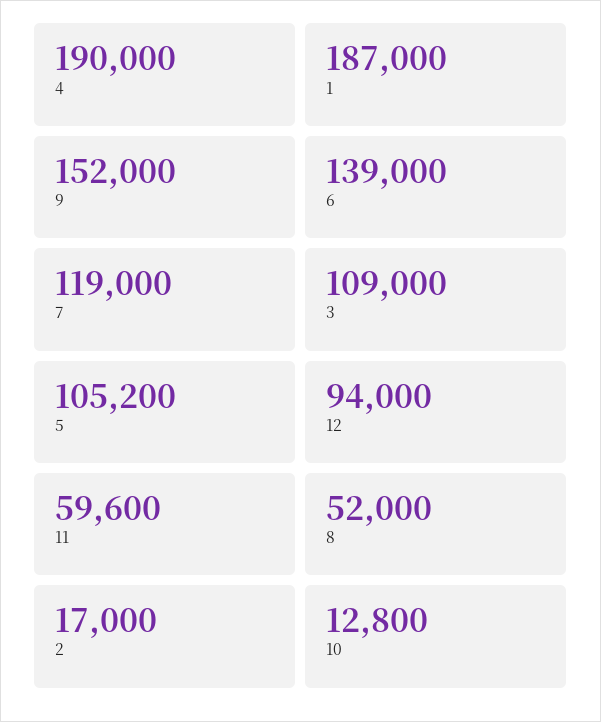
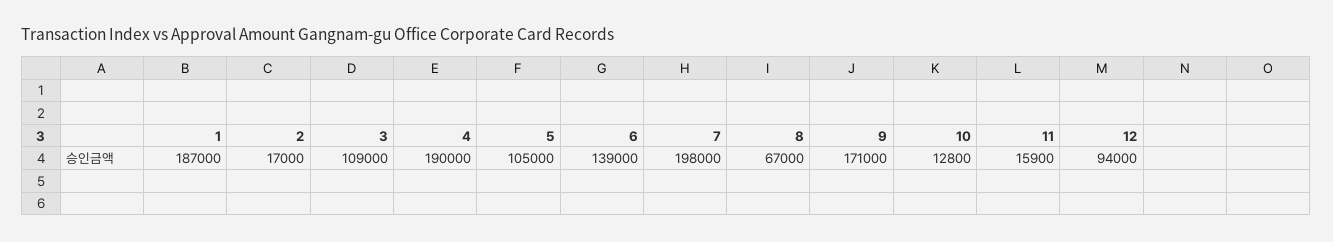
9: 152000 -> 171000
7: 119000 -> 198000
5: 105200 -> 105000
11: 59600 -> 15900
8: 52000 -> 67000

